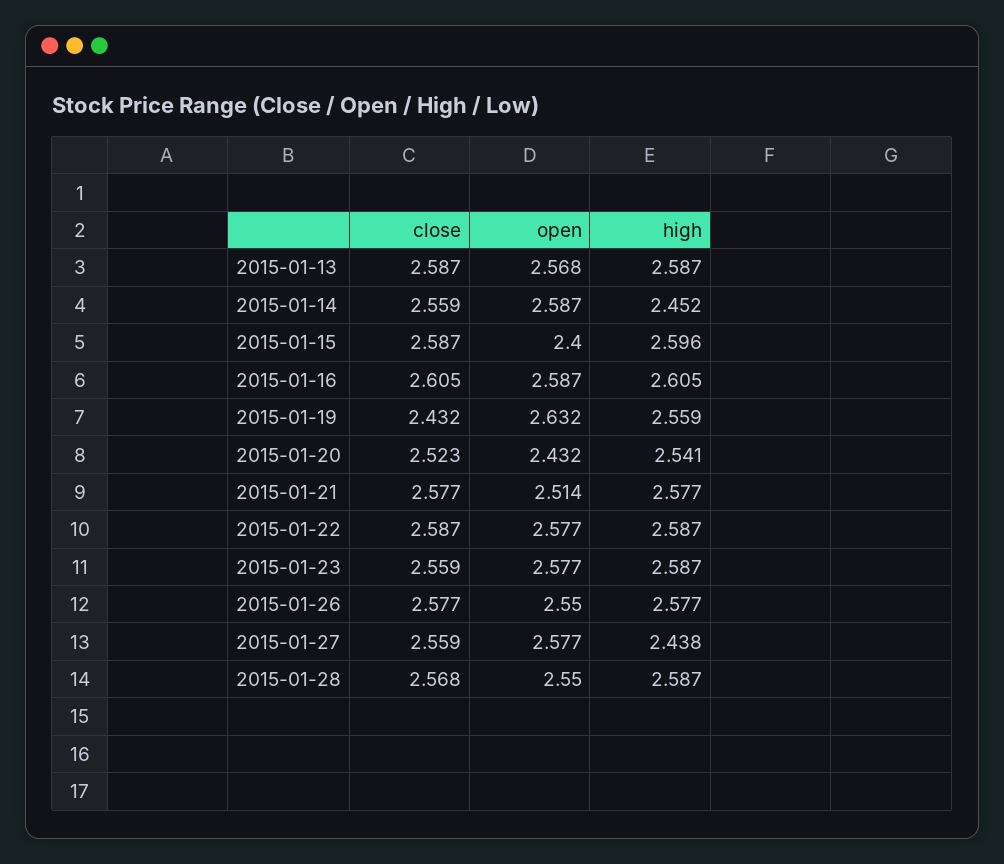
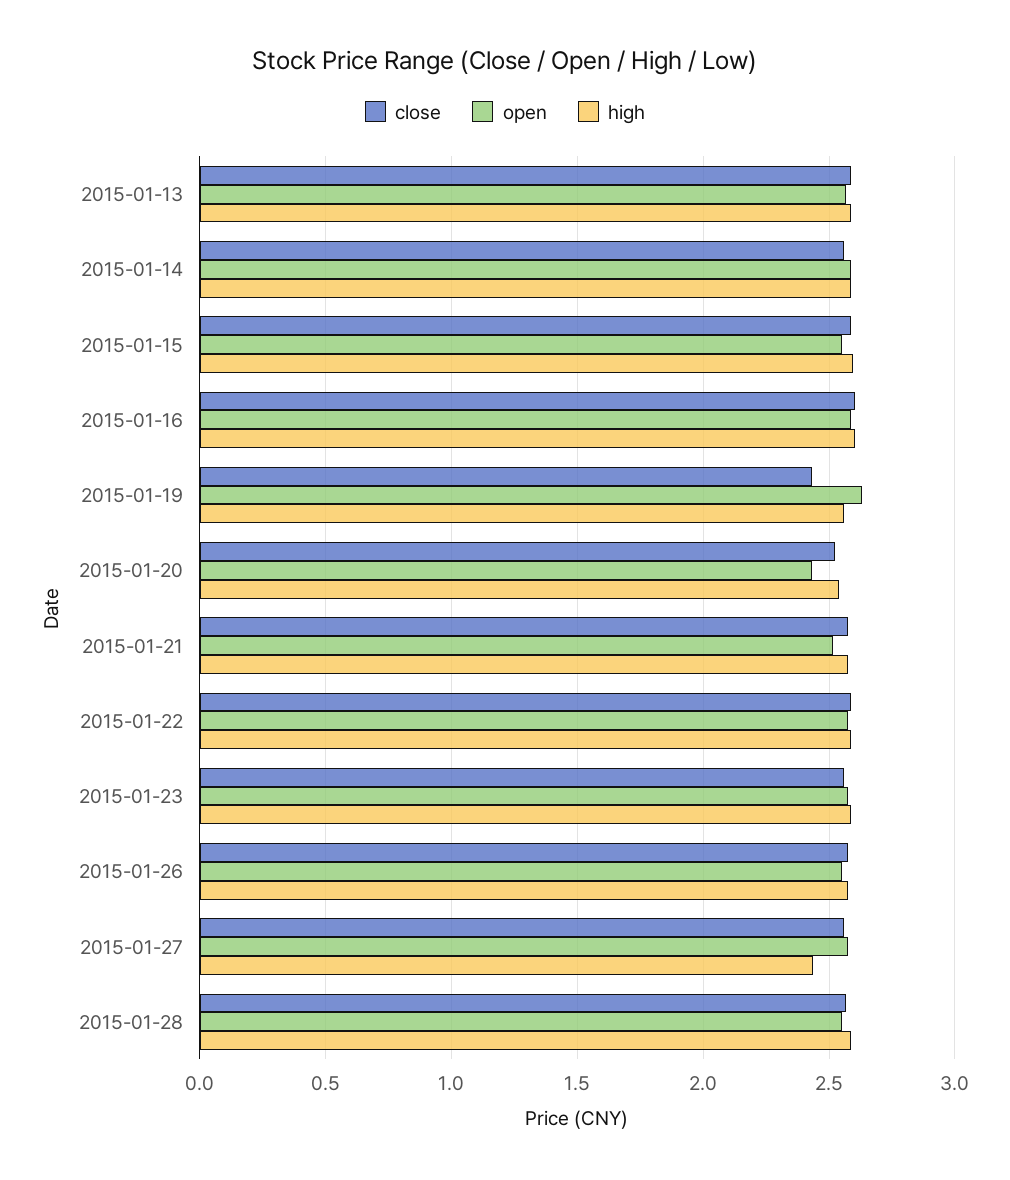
high, 2015-01-14: 2.452 -> 2.6
open, 2015-01-15: 2.4 -> 2.55

